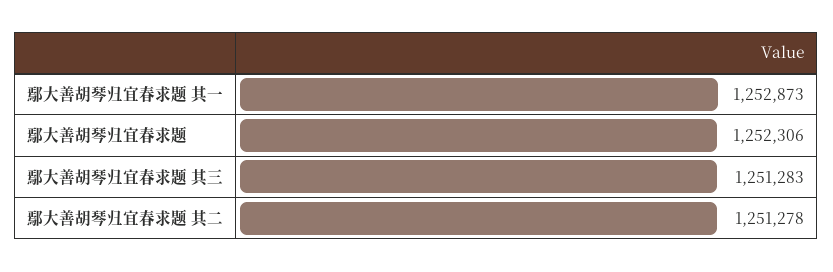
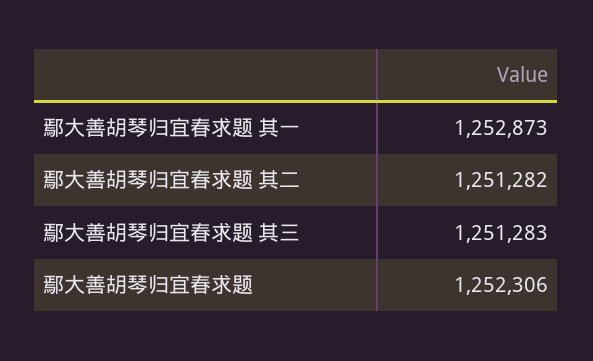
鄢大善胡琴归宜春求题 其二: 1251278 -> 1251282

